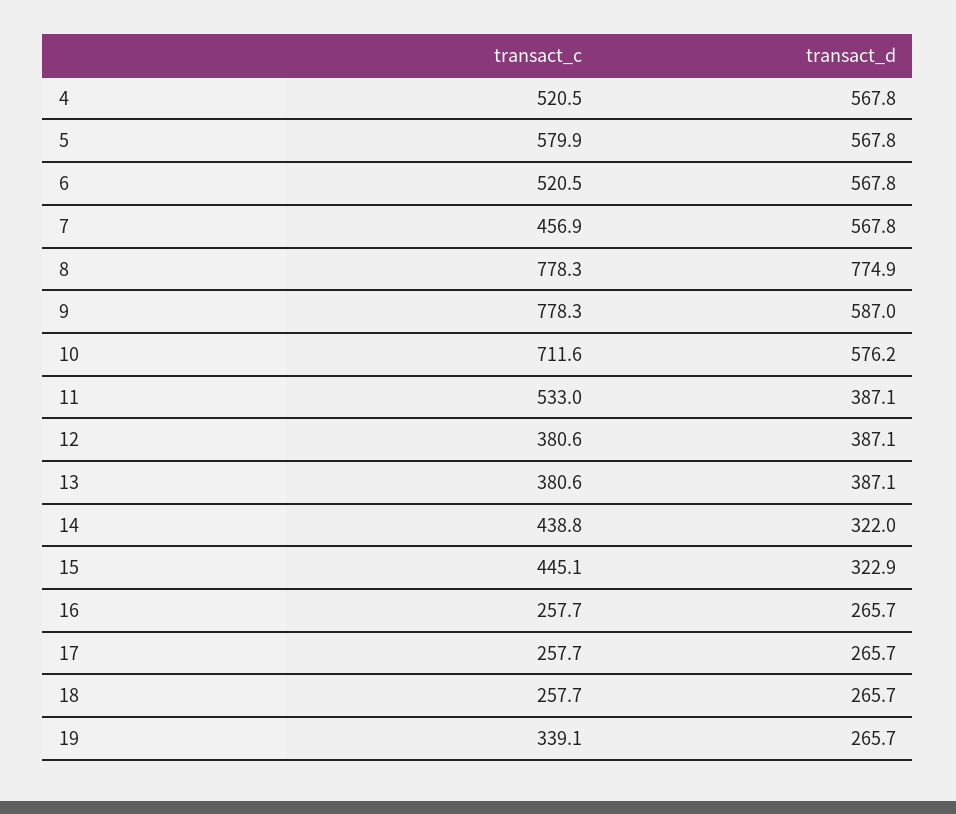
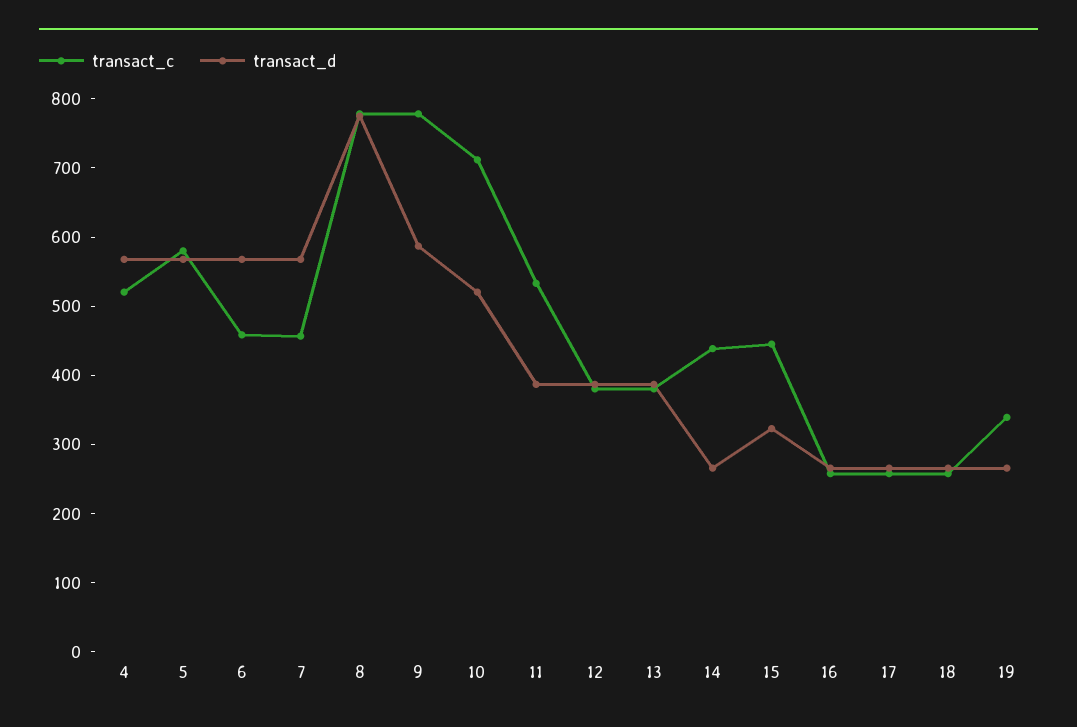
transact_c, 6: 520.5 -> 460
transact_d, 10: 576.2 -> 520
transact_d, 14: 322 -> 260

